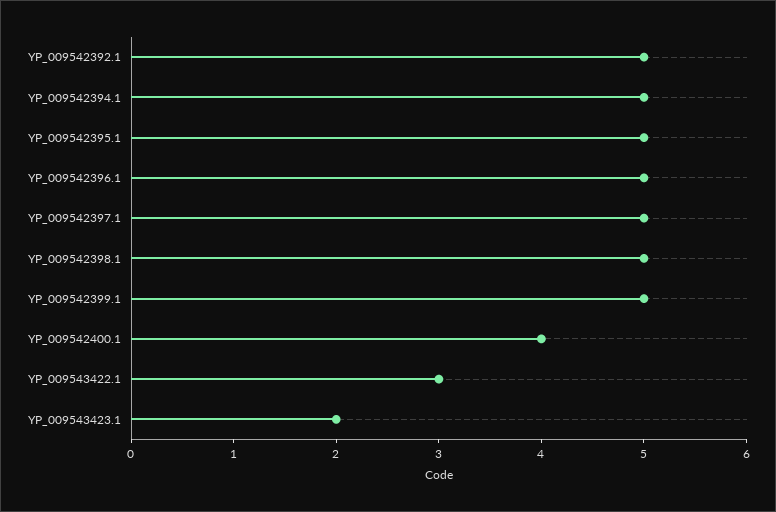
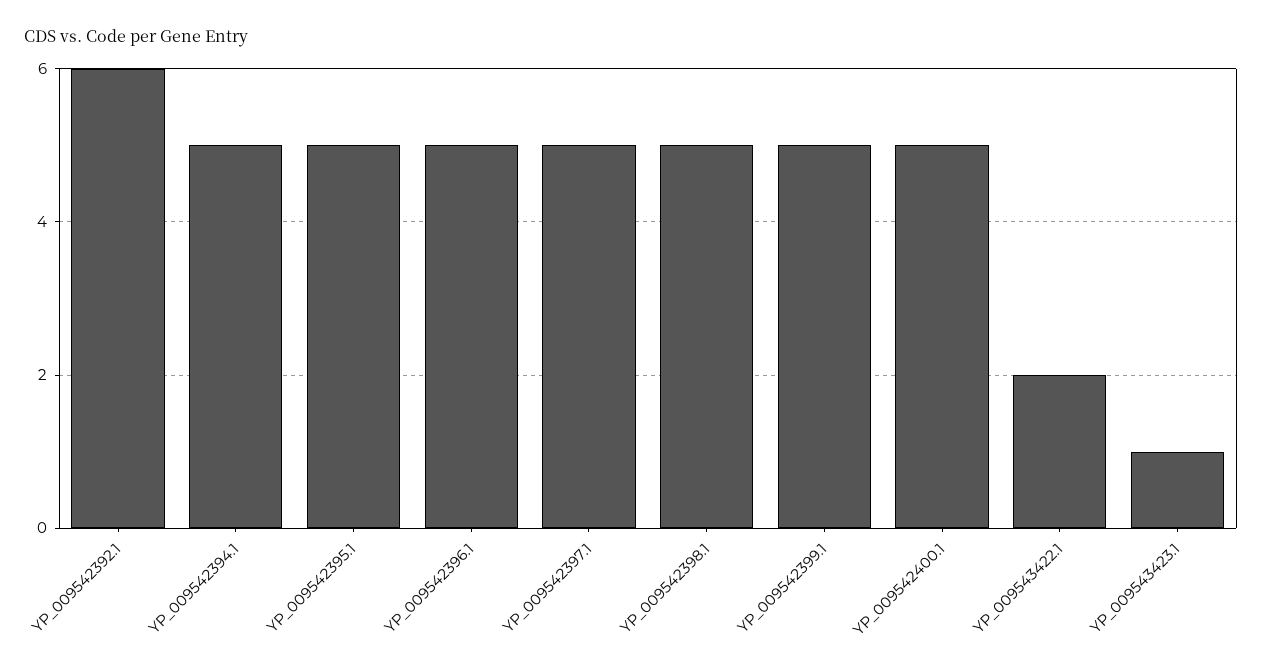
YP_009542392.1: 5 -> 6
YP_009542400.1: 4 -> 5
YP_009543422.1: 3 -> 2
YP_009543423.1: 2 -> 1

